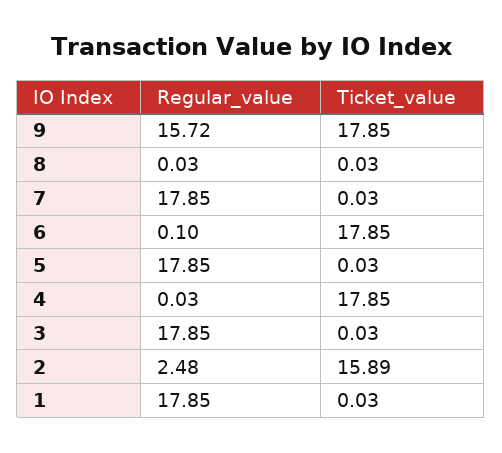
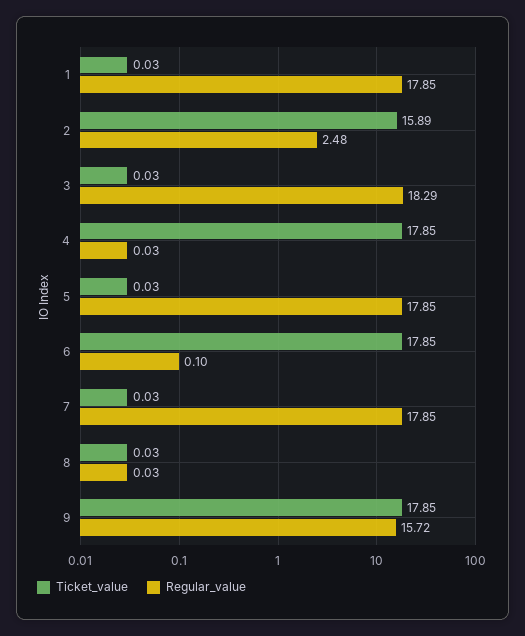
Regular_value, 3: 17.85 -> 18.29

